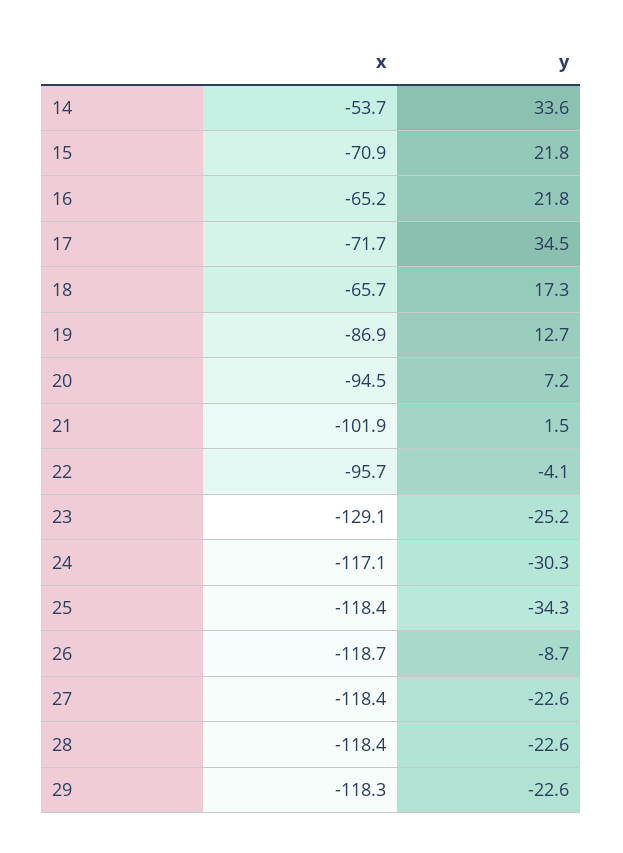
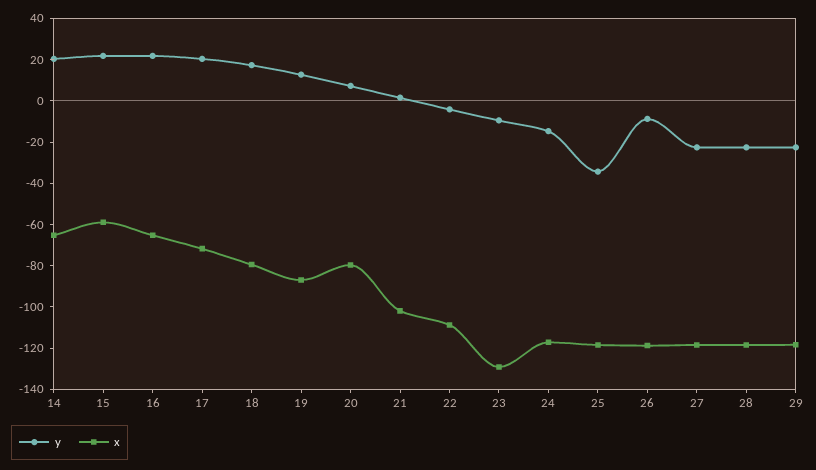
x, 14: -53.7 -> -65
y, 14: 33.6 -> 20
x, 15: -70.9 -> -60
y, 17: 34.5 -> 20
x, 18: -65.7 -> -80
x, 20: -94.5 -> -80
x, 22: -95.7 -> -110
y, 23: -25.2 -> -10
y, 24: -30.3 -> -15

